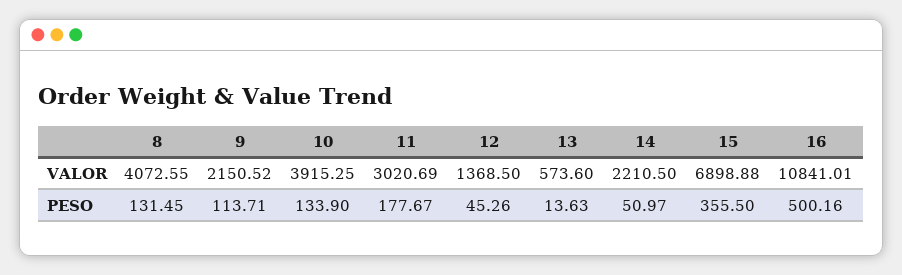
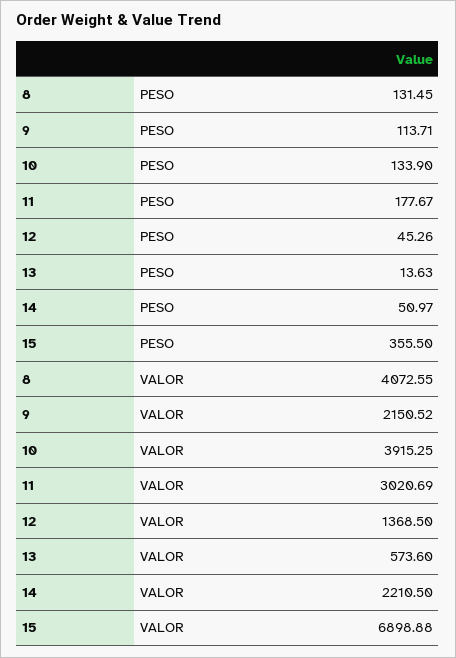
16, VALOR: 10841.01 -> none
16, PESO: 500.16 -> none

